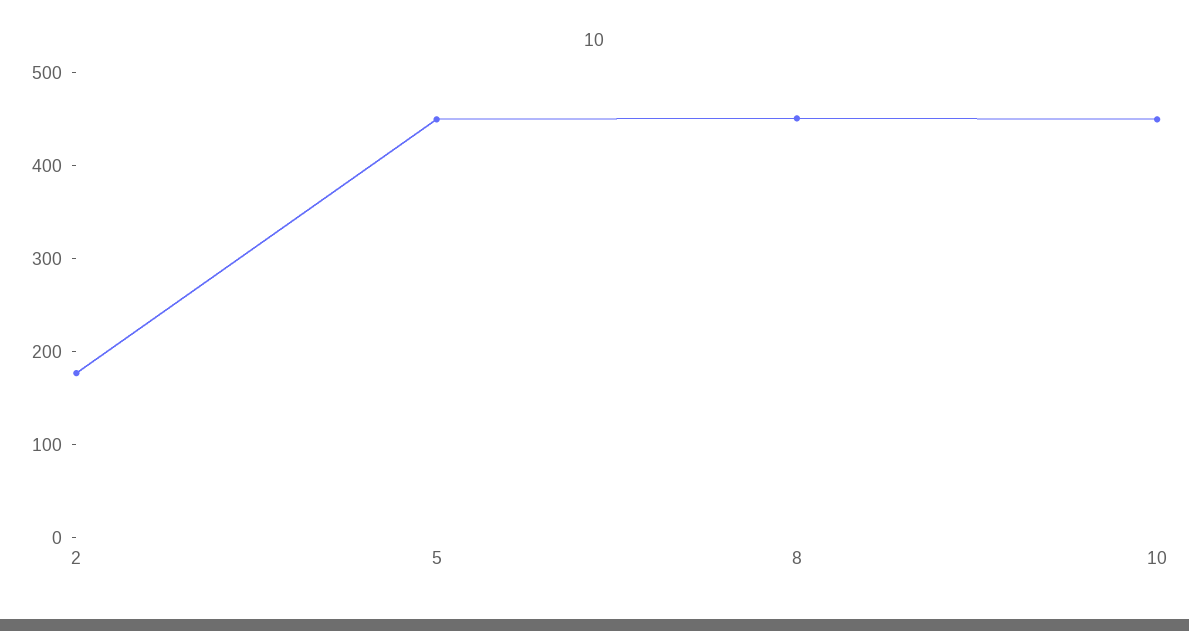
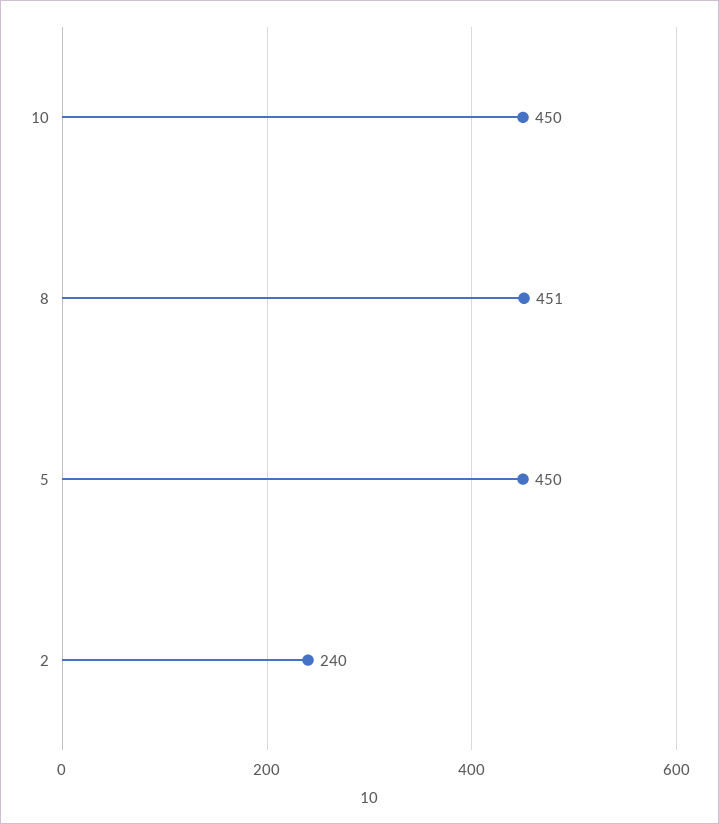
2: 180 -> 240

